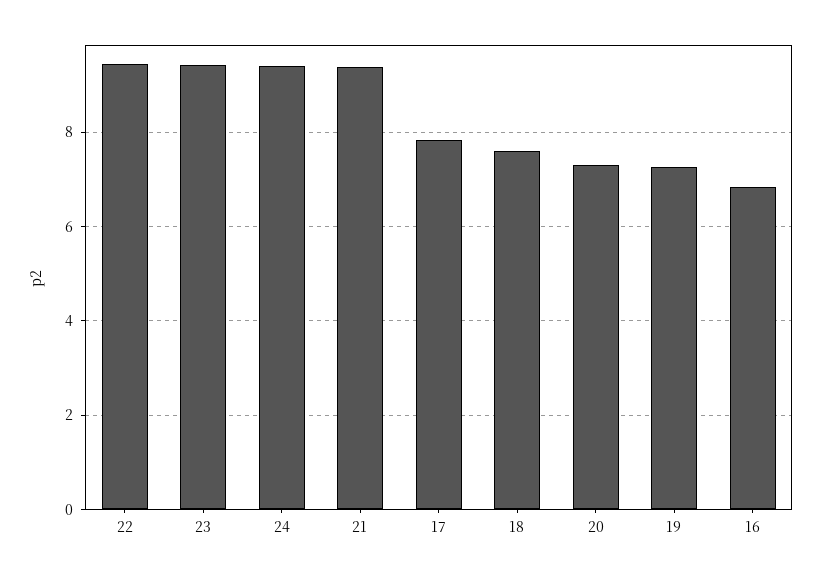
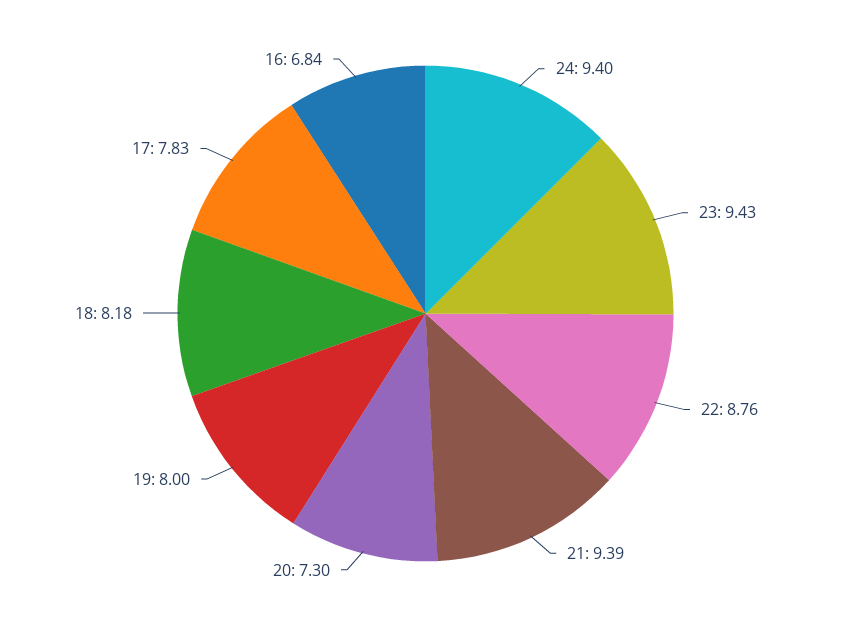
22: 9.4 -> 8.76
18: 7.6 -> 8.18
19: 7.2 -> 8

